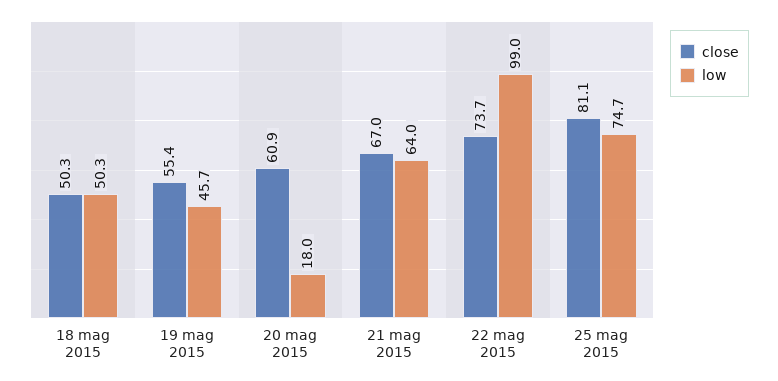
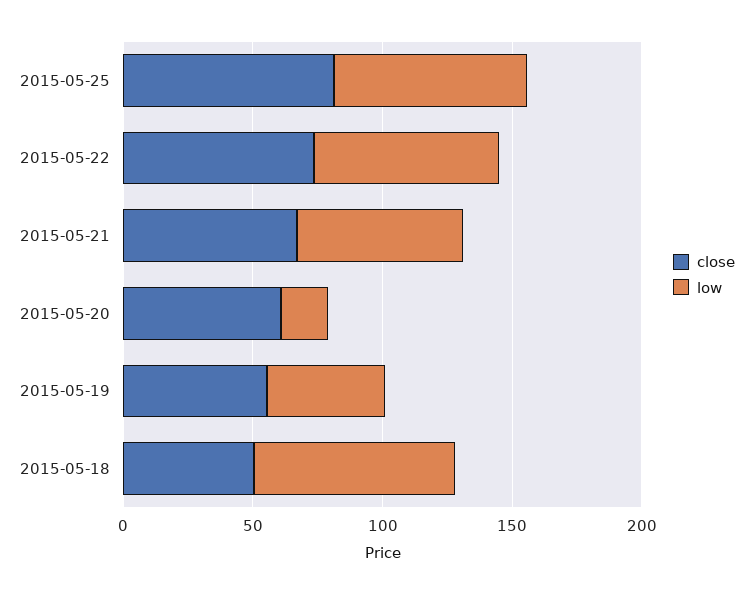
low, 18 mag 2015: 50.3 -> 80
low, 22 mag 2015: 99 -> 70

